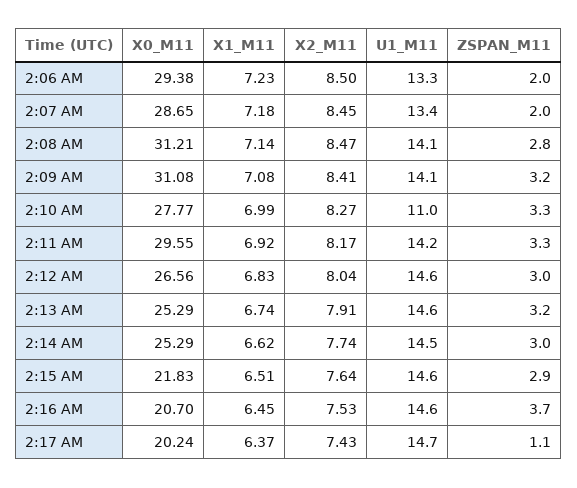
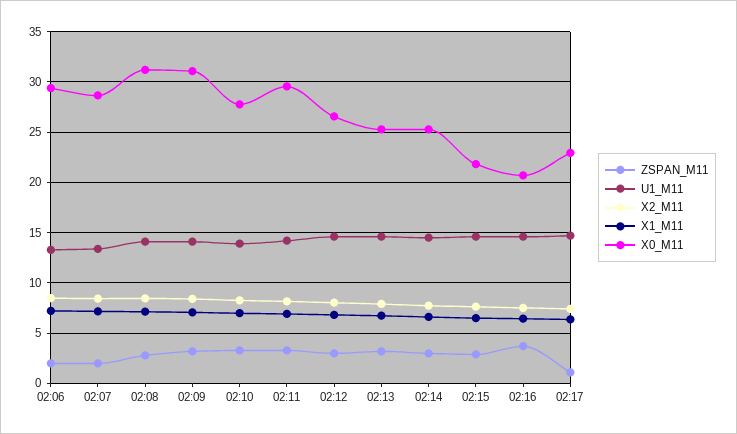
U1_M11, 2:10 AM: 11 -> 14
X0_M11, 2:17 AM: 20.24 -> 23

